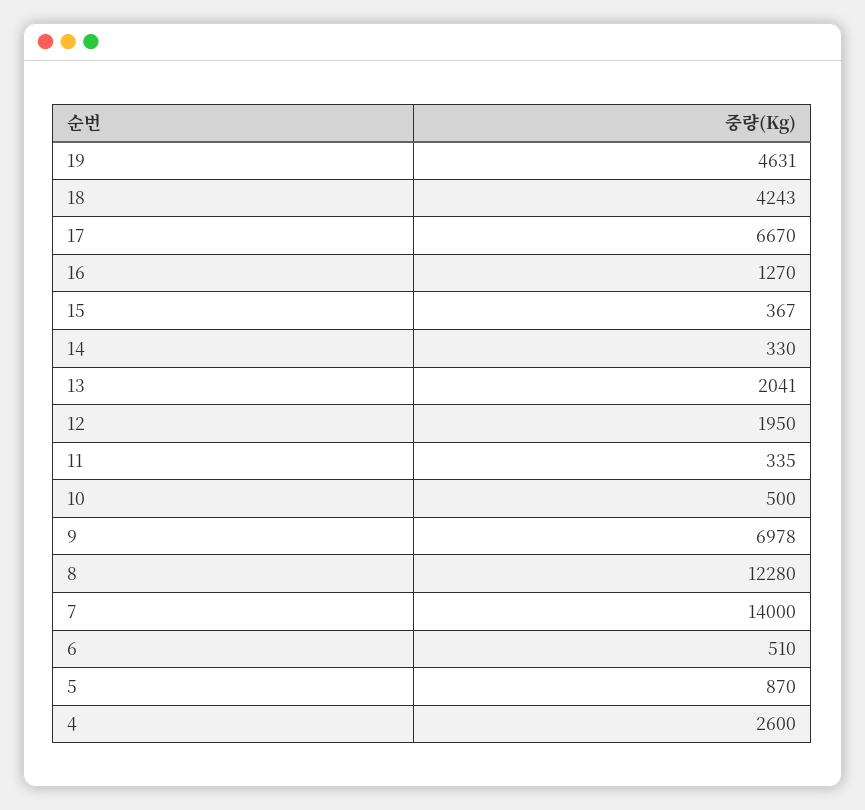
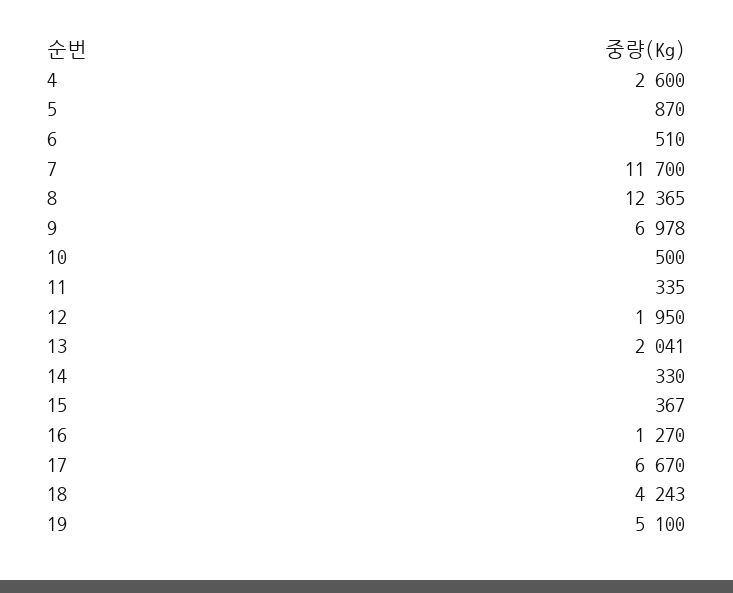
19: 4631 -> 5100
8: 12280 -> 12365
7: 14000 -> 11700

